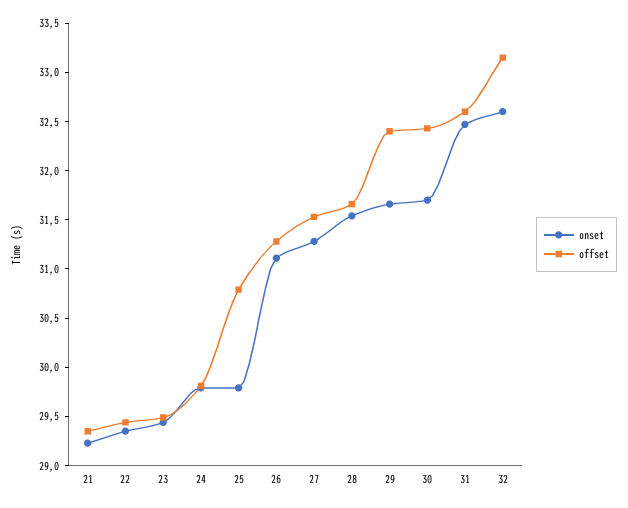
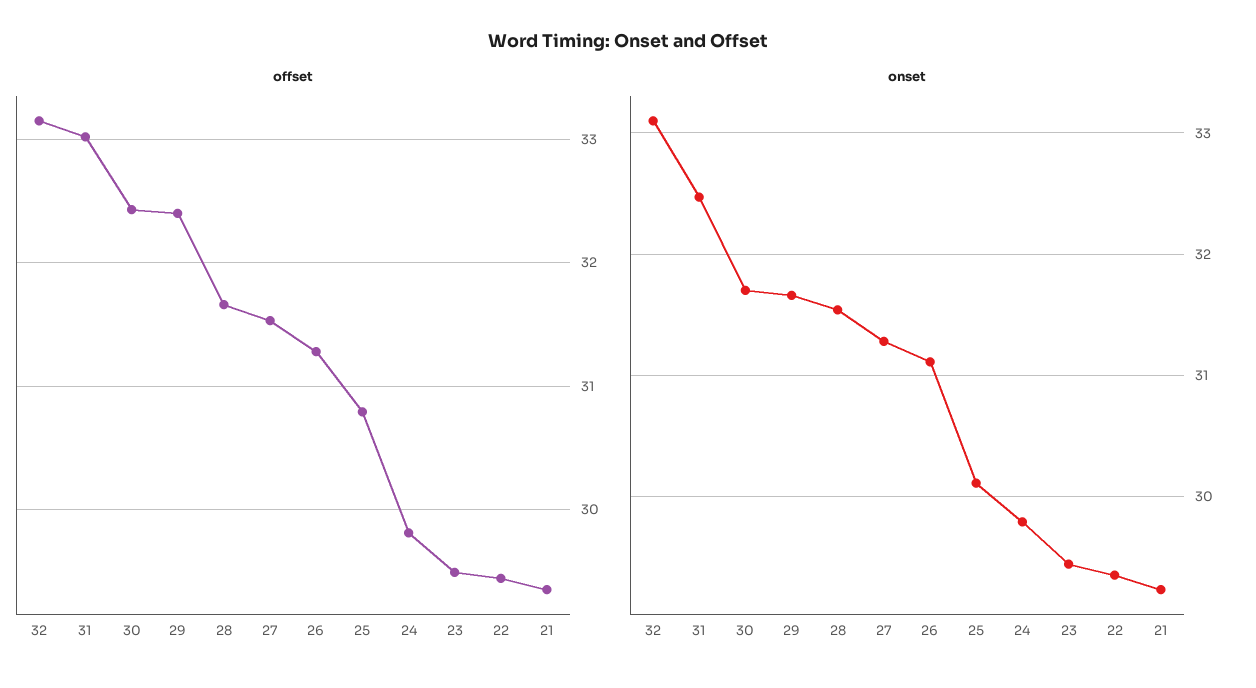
onset, 25: 29.8 -> 30.1
offset, 31: 32.6 -> 33
onset, 32: 32.6 -> 33.1

